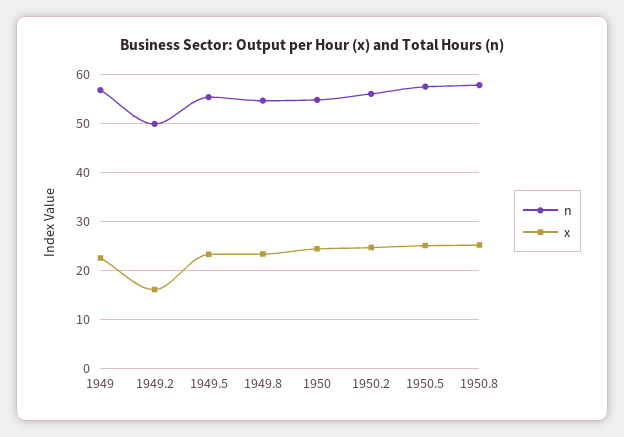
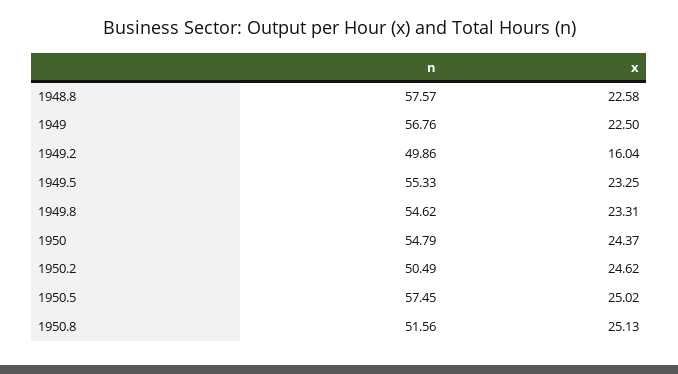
n, 1950.2: 56 -> 50.49
n, 1950.8: 58 -> 51.56
n, 1948.8: none -> 57.57
x, 1948.8: none -> 22.58

